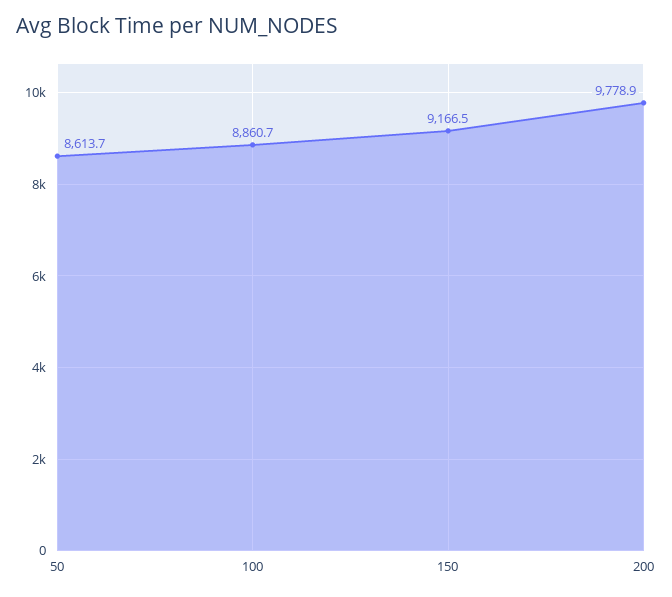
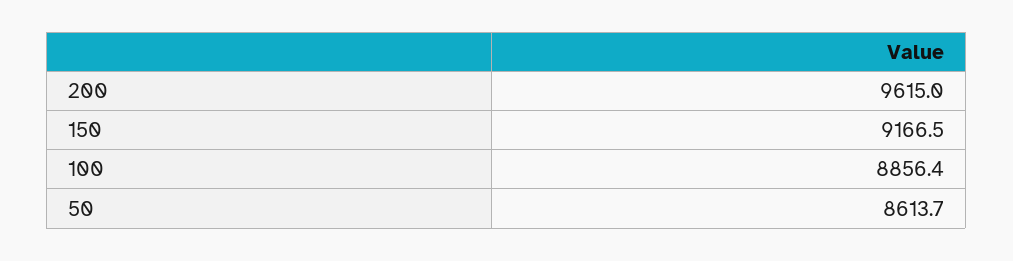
100: 8860.7 -> 8856.4
200: 9778.9 -> 9615

